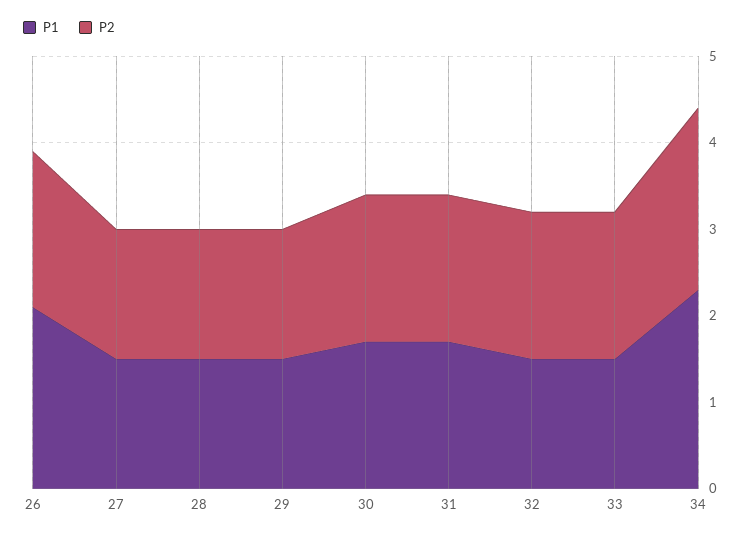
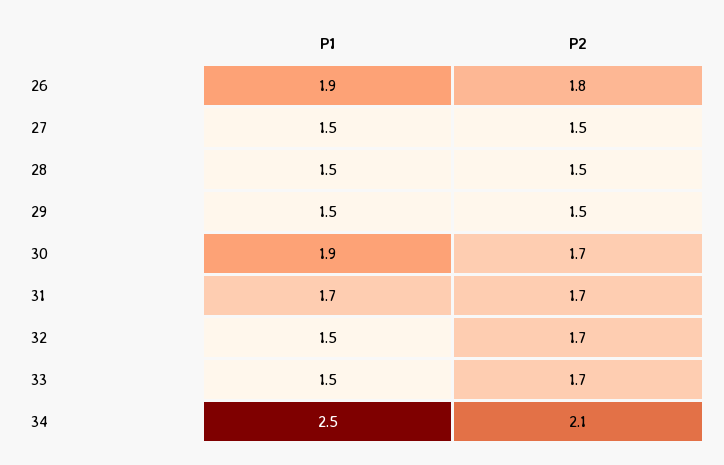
P1, 26: 2.1 -> 1.9
P1, 30: 1.7 -> 1.9
P1, 34: 2.3 -> 2.5

